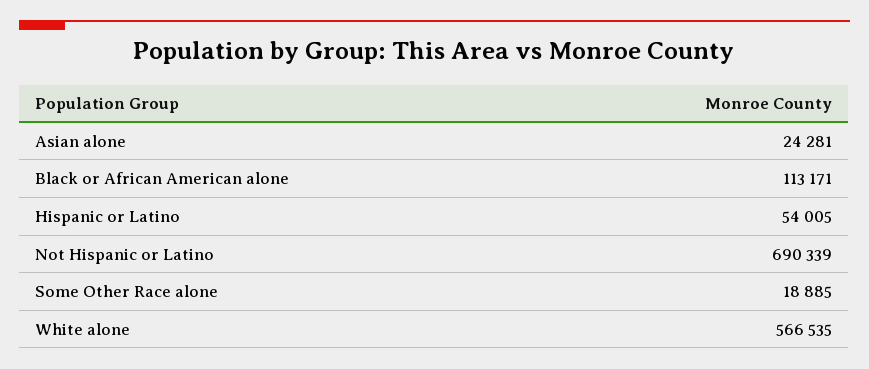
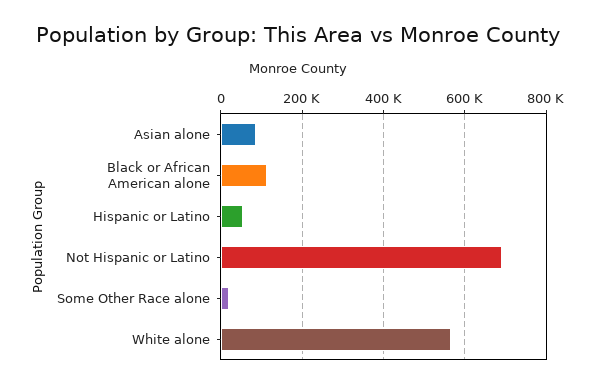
Asian alone: 24281 -> 80000

